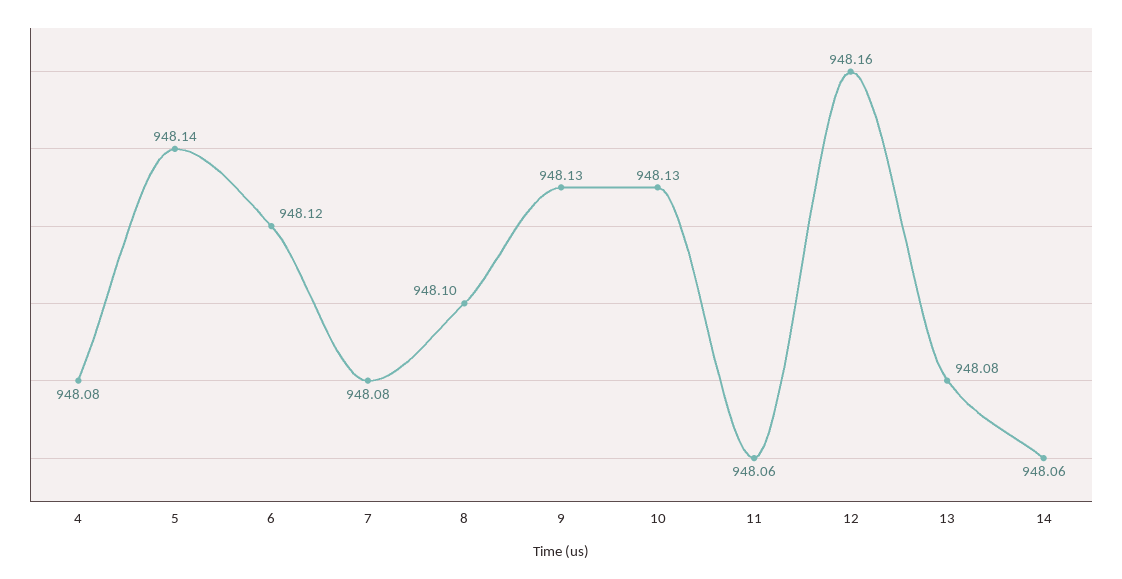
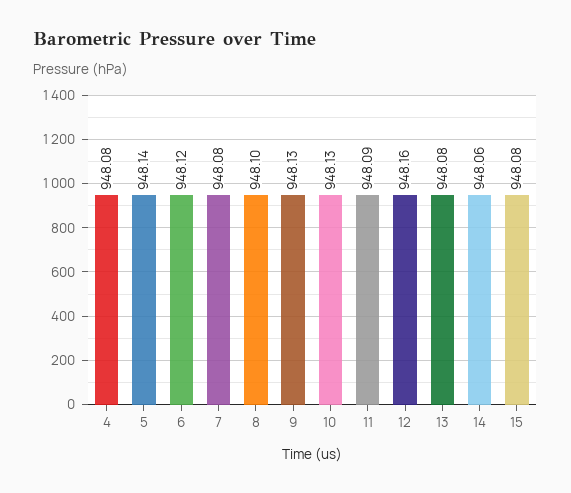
11: 948.06 -> 948.09
15: none -> 948.08

